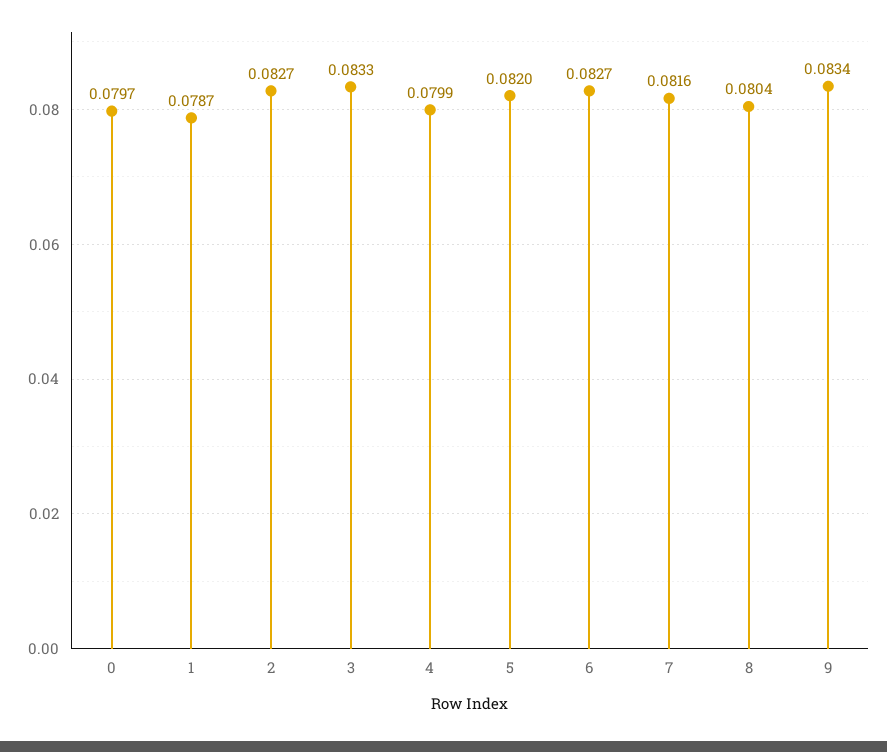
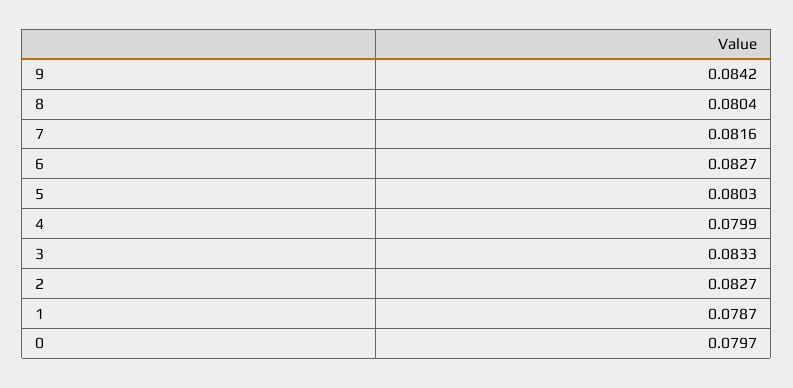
5: 0.082 -> 0.0803
9: 0.0834 -> 0.0842

